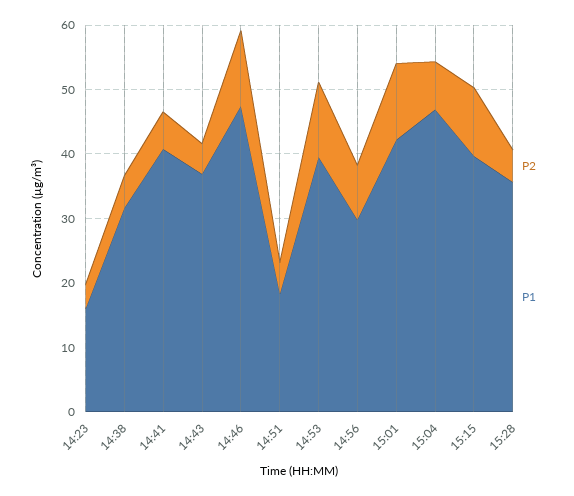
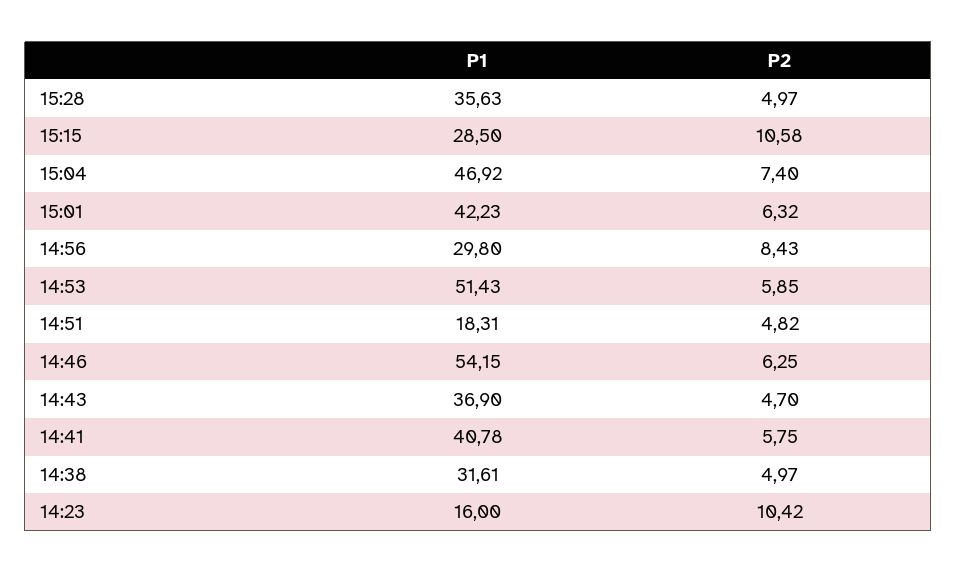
P2, 14:23: 4 -> 10.42
P2, 14:46: 12 -> 6.25
P1, 14:46: 48 -> 54.15
P2, 14:53: 12 -> 5.85
P1, 14:53: 40 -> 51.43
P2, 15:01: 12 -> 6.32
P1, 15:15: 40 -> 28.5

